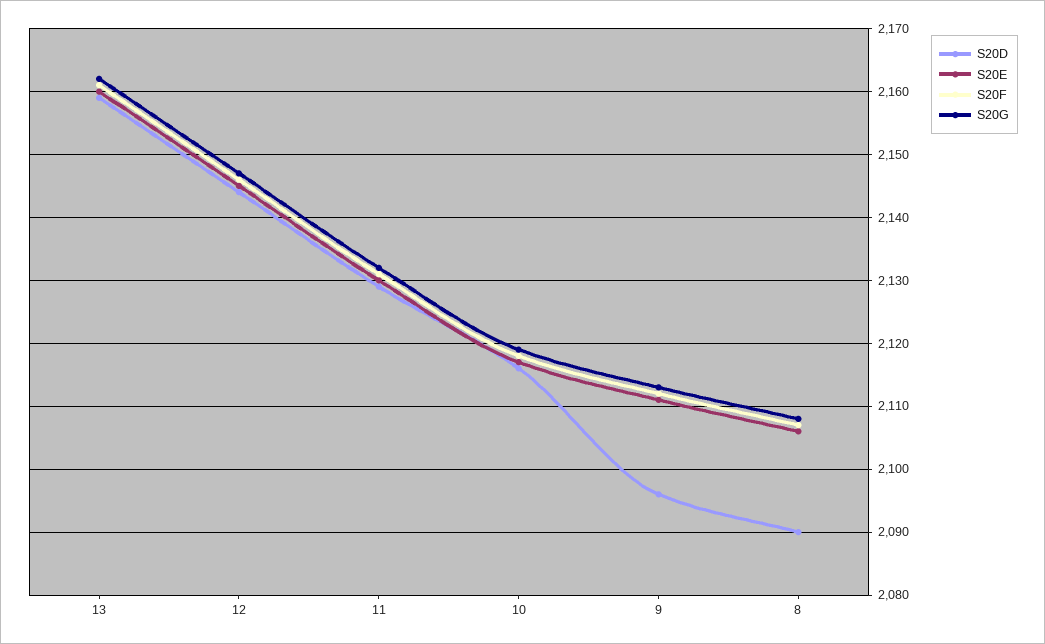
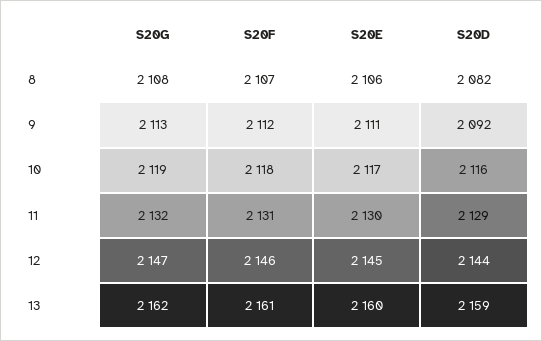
S20D, 9: 2096 -> 2092
S20D, 8: 2090 -> 2082

